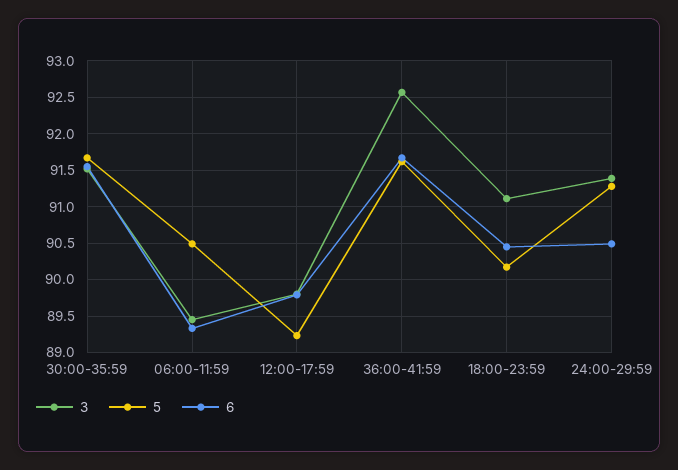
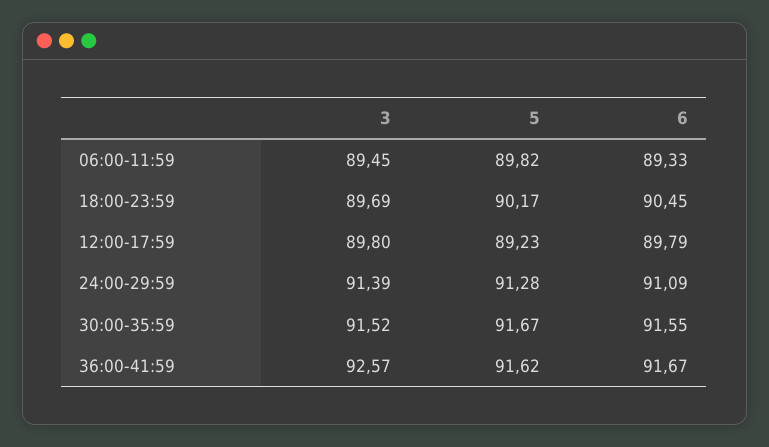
5, 06:00-11:59: 90.5 -> 89.82
3, 18:00-23:59: 91.1 -> 89.69
6, 24:00-29:59: 90.5 -> 91.09

